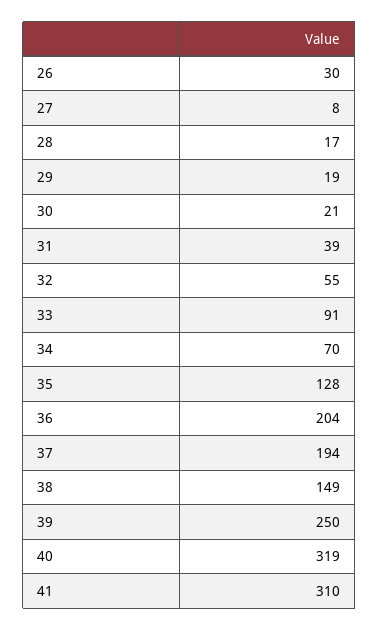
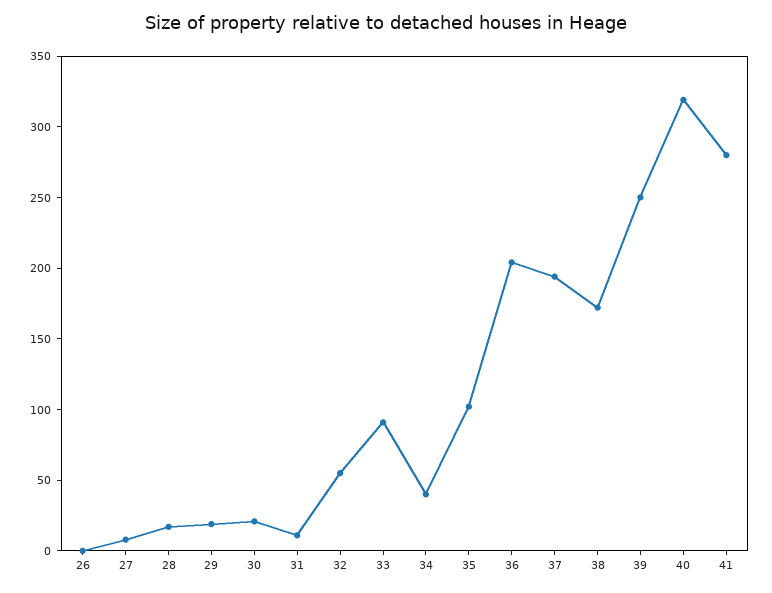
26: 30 -> 0
31: 39 -> 10
34: 70 -> 40
35: 128 -> 100
38: 149 -> 170
41: 310 -> 280

